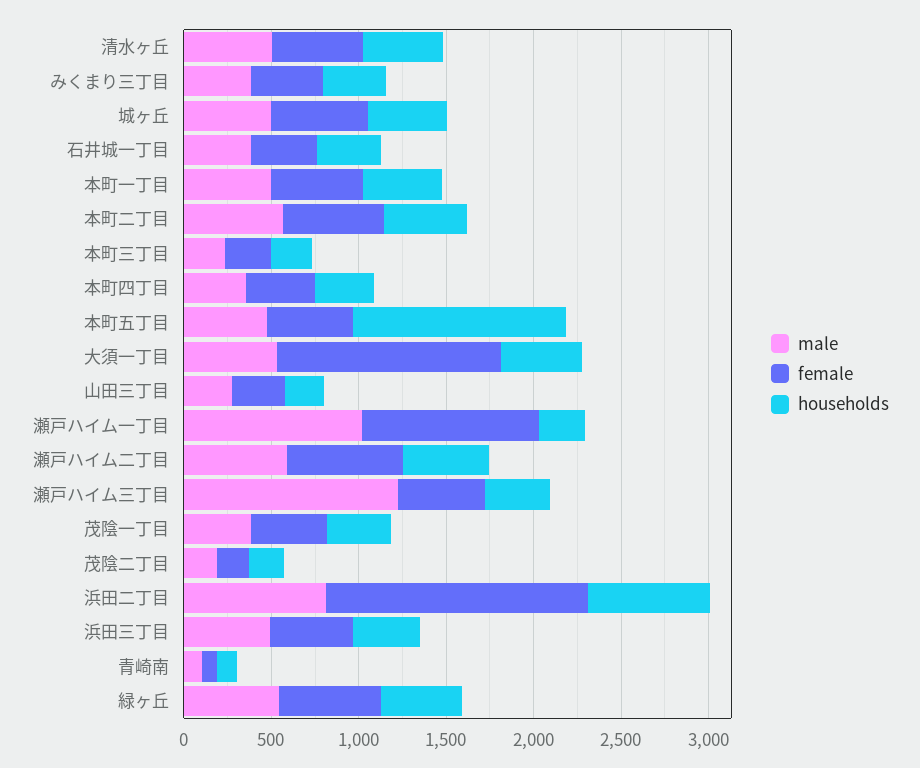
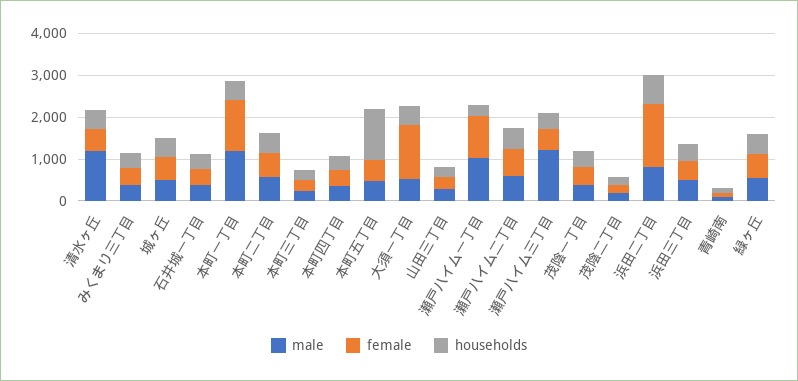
male, 清水ヶ丘: 500 -> 1200
male, 本町一丁目: 500 -> 1200
female, 本町一丁目: 500 -> 1200

